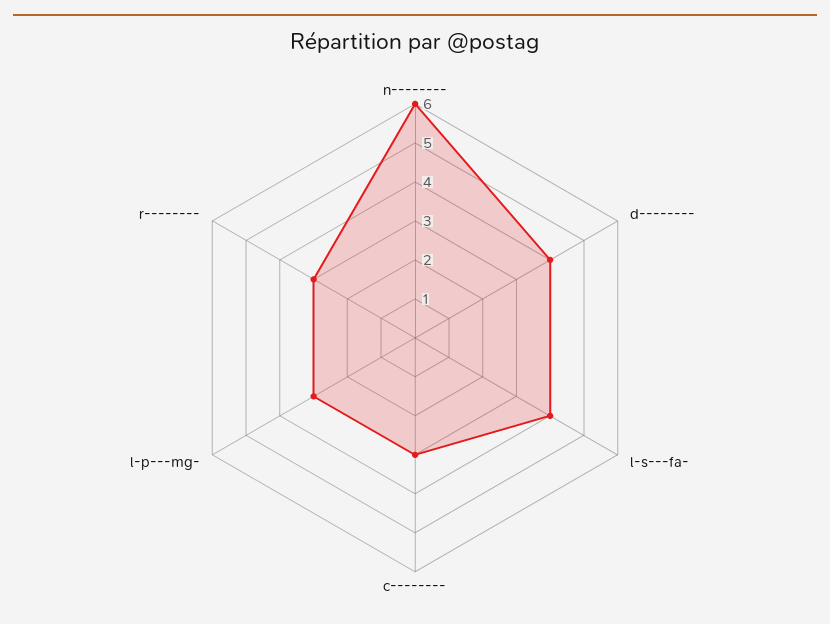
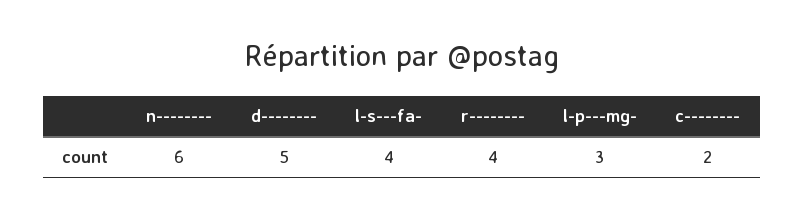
d--------: 4 -> 5
c--------: 3 -> 2
r--------: 3 -> 4

